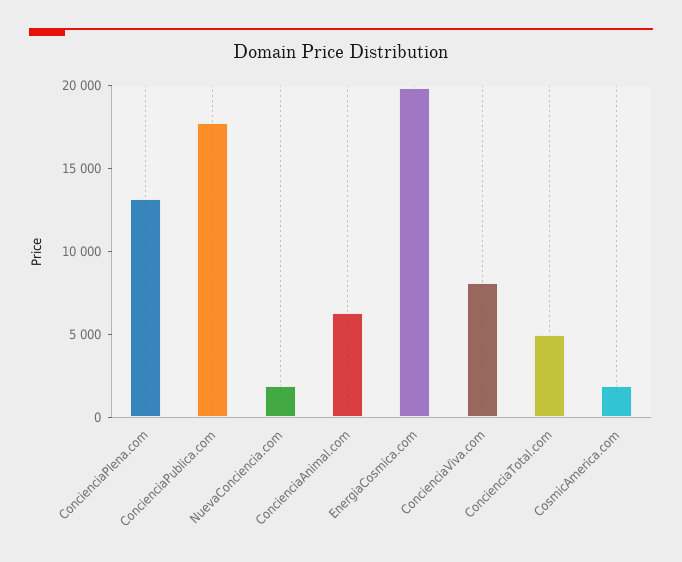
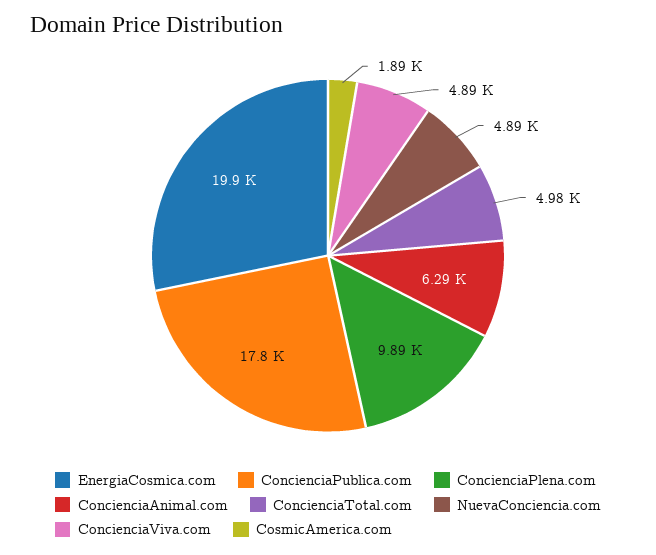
ConcienciaPlena.com: 13000 -> 9890
NuevaConciencia.com: 2000 -> 4890
ConcienciaViva.com: 8000 -> 4890

